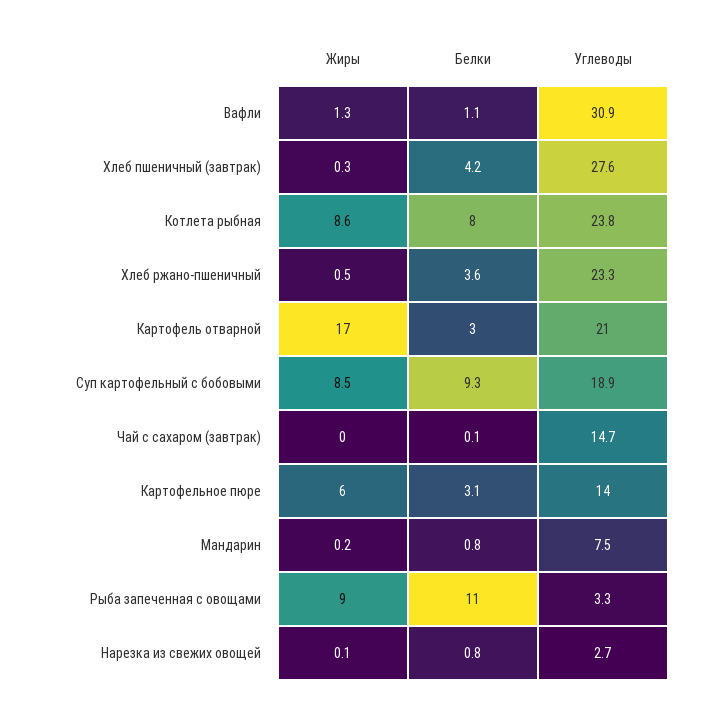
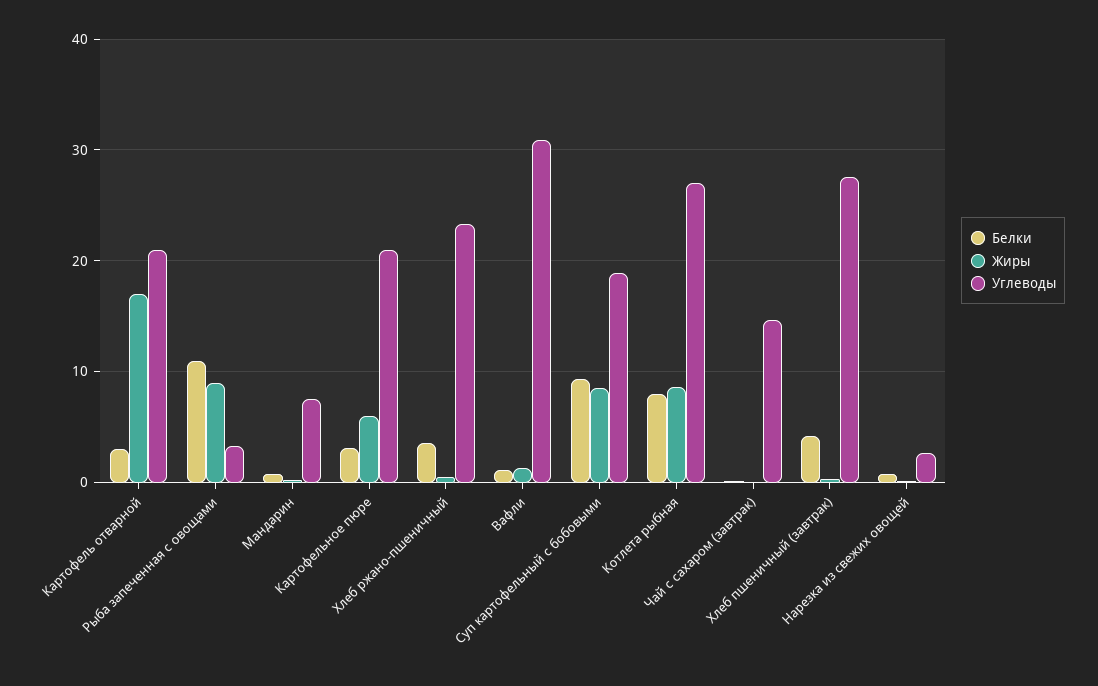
Углеводы, Котлета рыбная: 23.8 -> 27
Углеводы, Картофельное пюре: 14 -> 21

